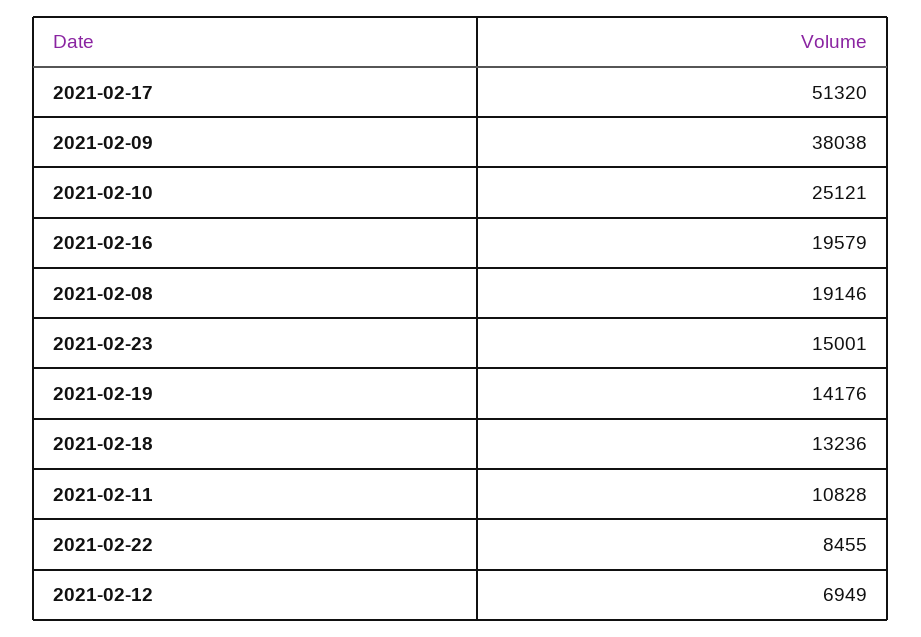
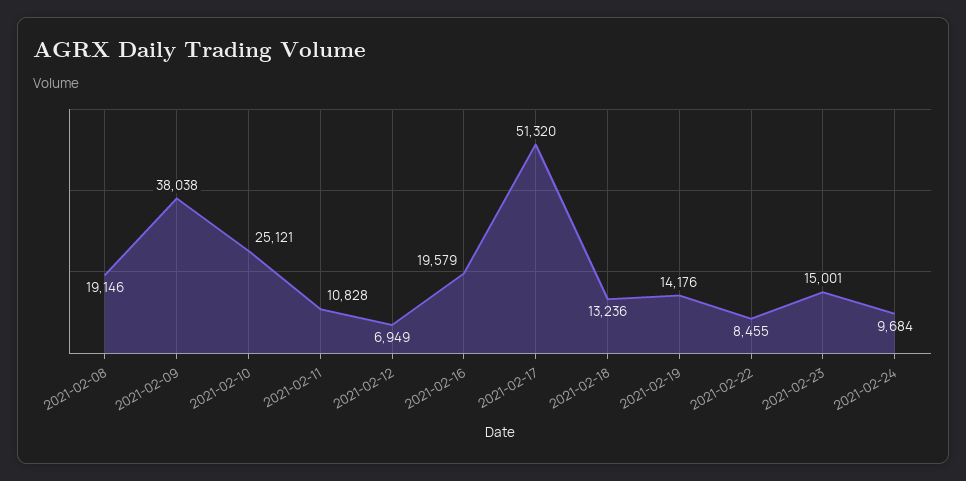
2021-02-24: none -> 9684

